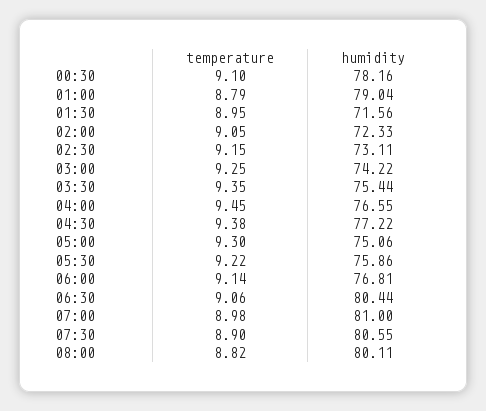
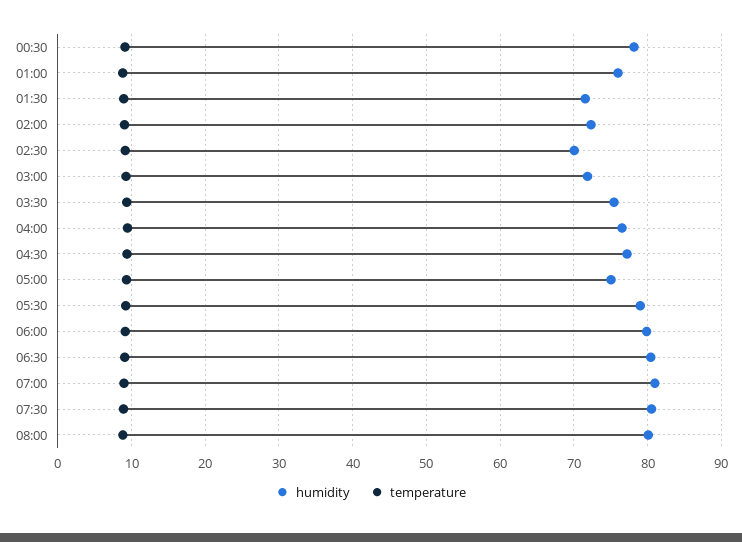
humidity, 01:00: 79.04 -> 76
humidity, 02:30: 73.11 -> 70
humidity, 03:00: 74.22 -> 72
humidity, 05:30: 75.86 -> 79
humidity, 06:00: 76.81 -> 80

